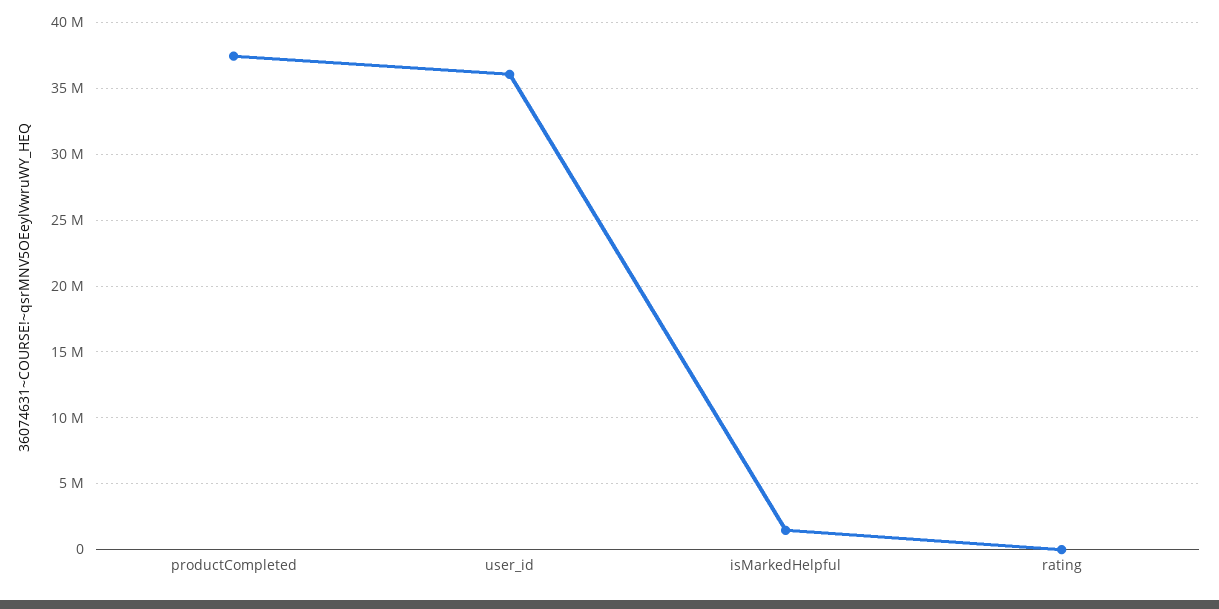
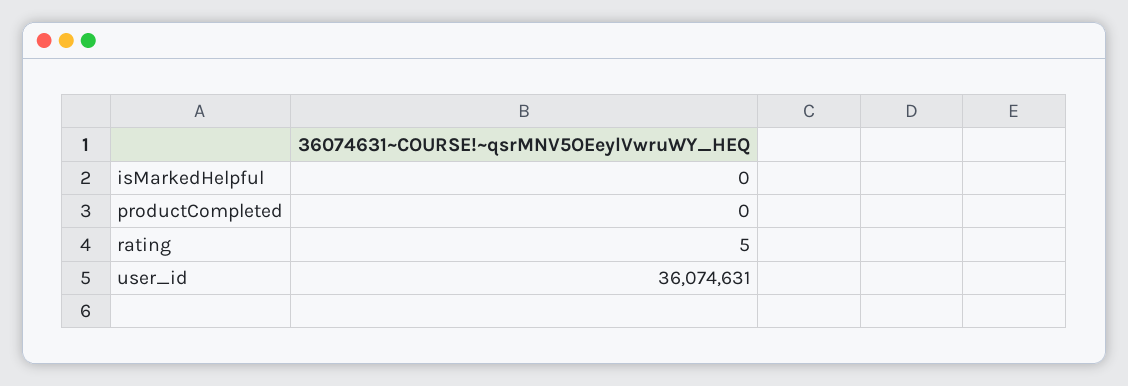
productCompleted: 37500000 -> 0
isMarkedHelpful: 1500000 -> 0

